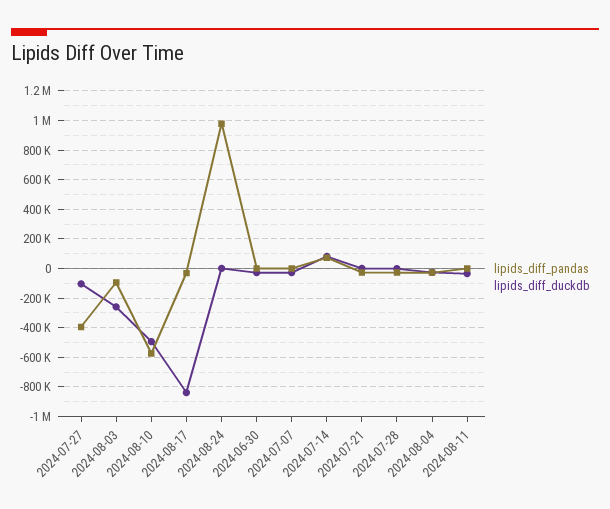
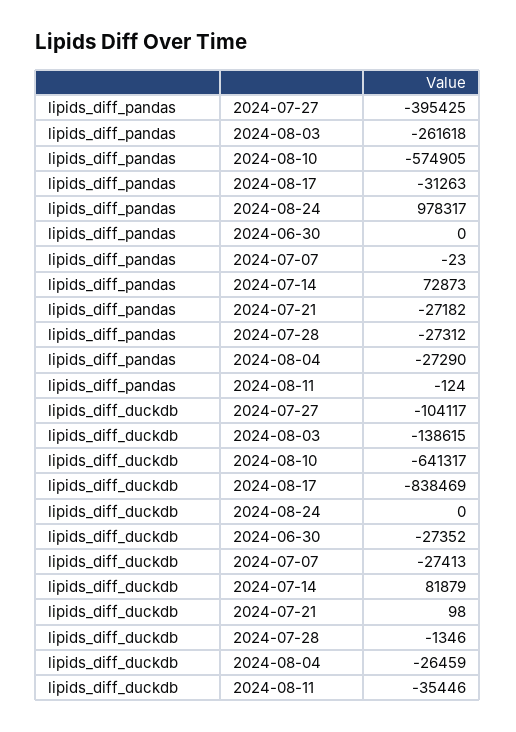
lipids_diff_pandas, 2024-08-03: -100000 -> -261618
lipids_diff_duckdb, 2024-08-03: -250000 -> -138615
lipids_diff_duckdb, 2024-08-10: -500000 -> -641317

